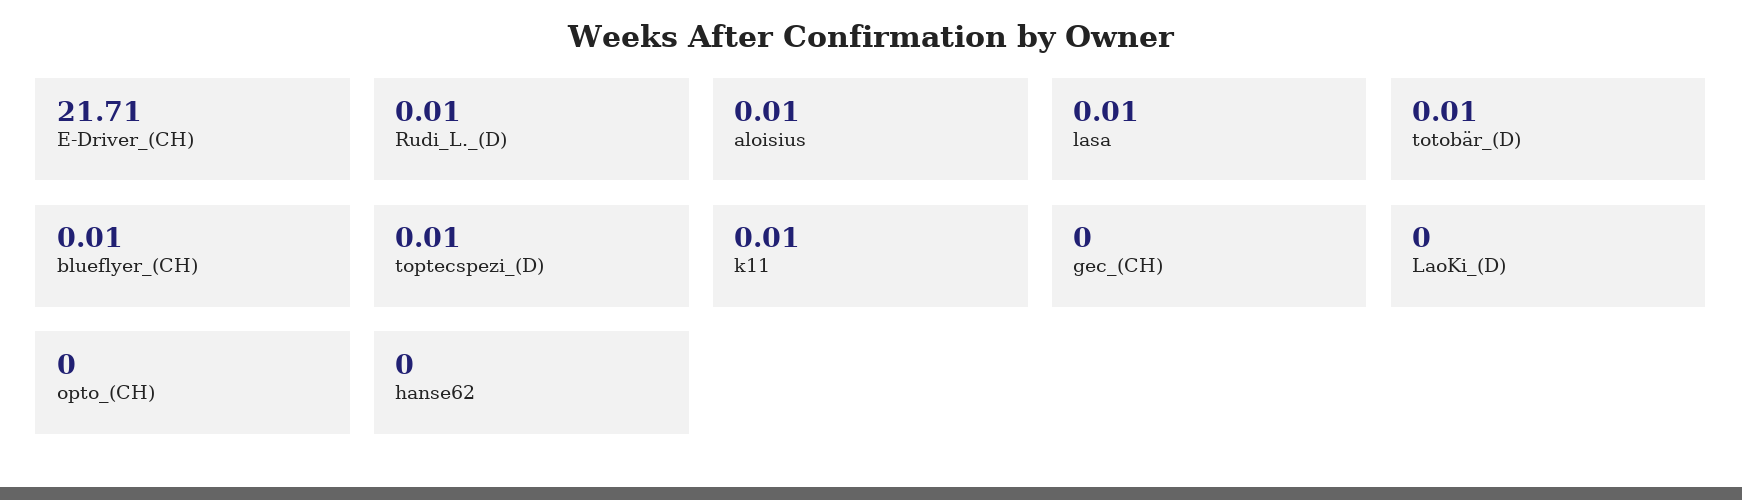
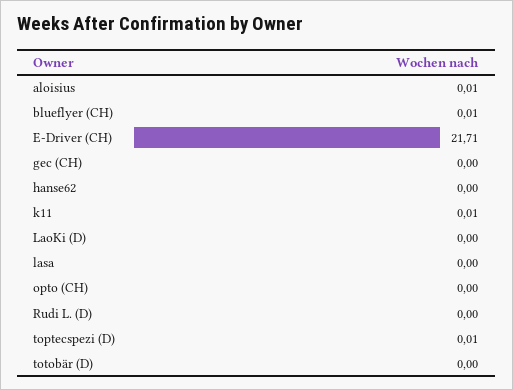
Rudi_L._(D): 0.01 -> 0
lasa: 0.01 -> 0
totobär_(D): 0.01 -> 0

